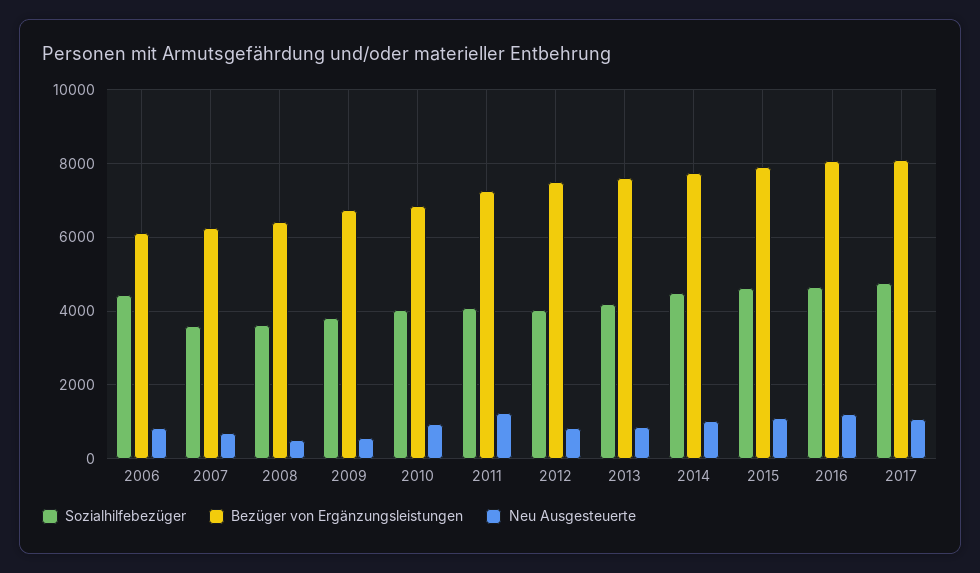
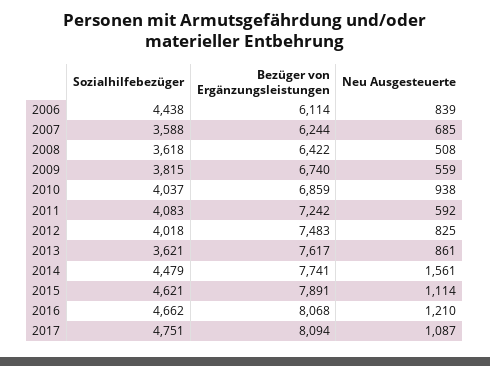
Neu Ausgesteuerte, 2011: 1200 -> 592
Sozialhilfebezüger, 2013: 4200 -> 3621
Neu Ausgesteuerte, 2014: 1000 -> 1561

